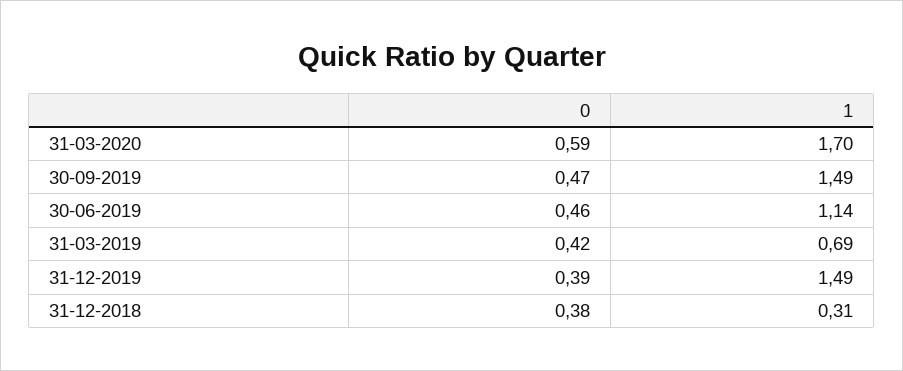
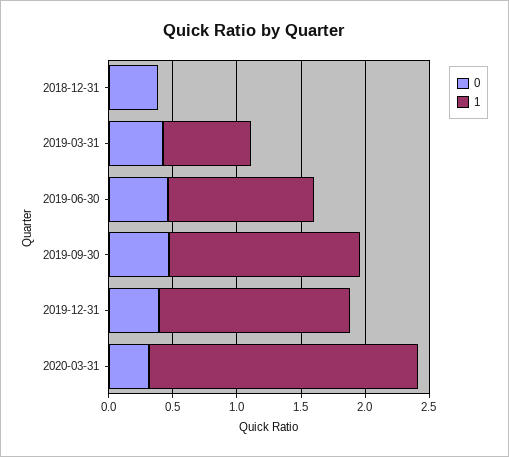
0, 31-03-2020: 0.59 -> 0.3
1, 31-03-2020: 1.7 -> 2.1
1, 31-12-2018: 0.31 -> 0

